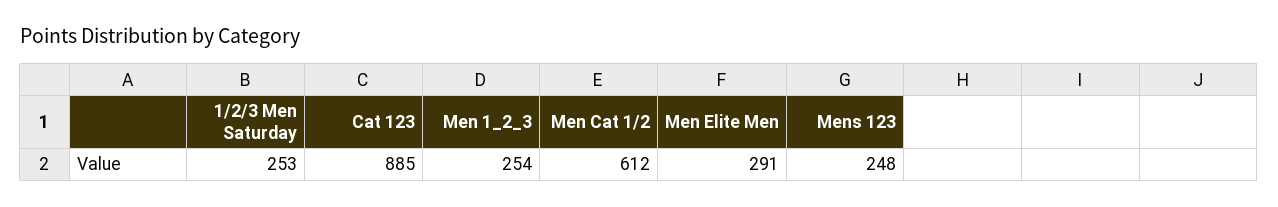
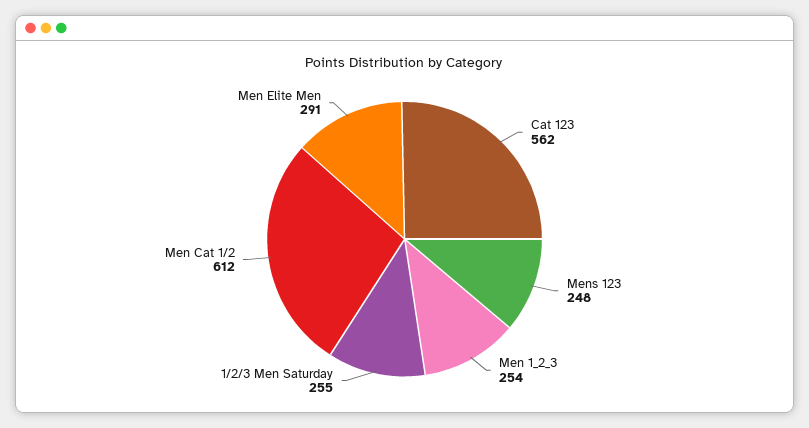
1/2/3 Men Saturday: 253 -> 255
Cat 123: 885 -> 562

